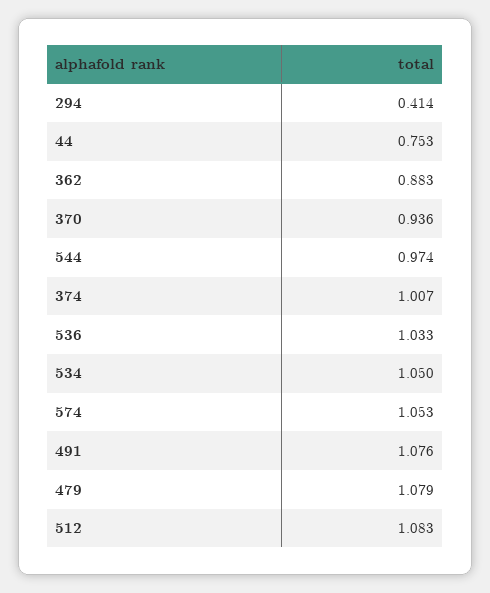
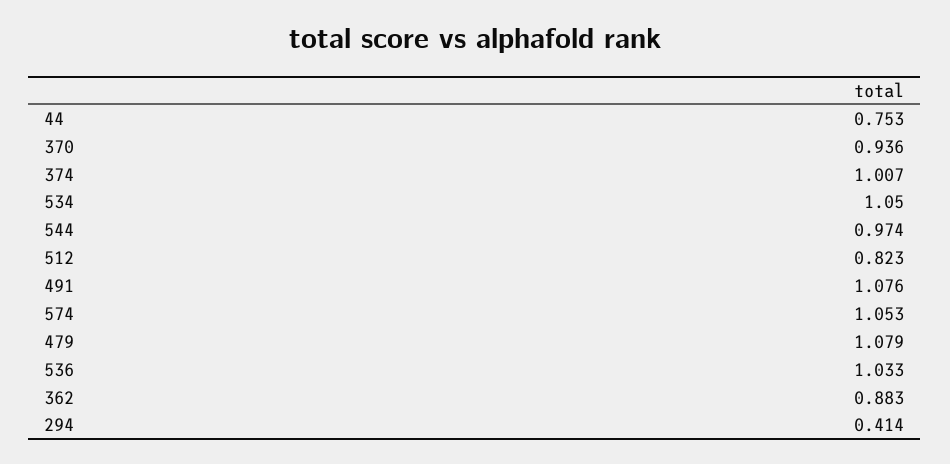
512: 1.083 -> 0.823

